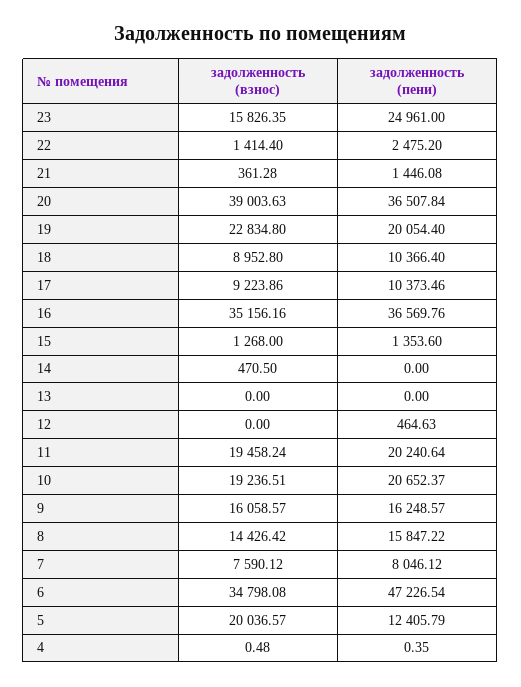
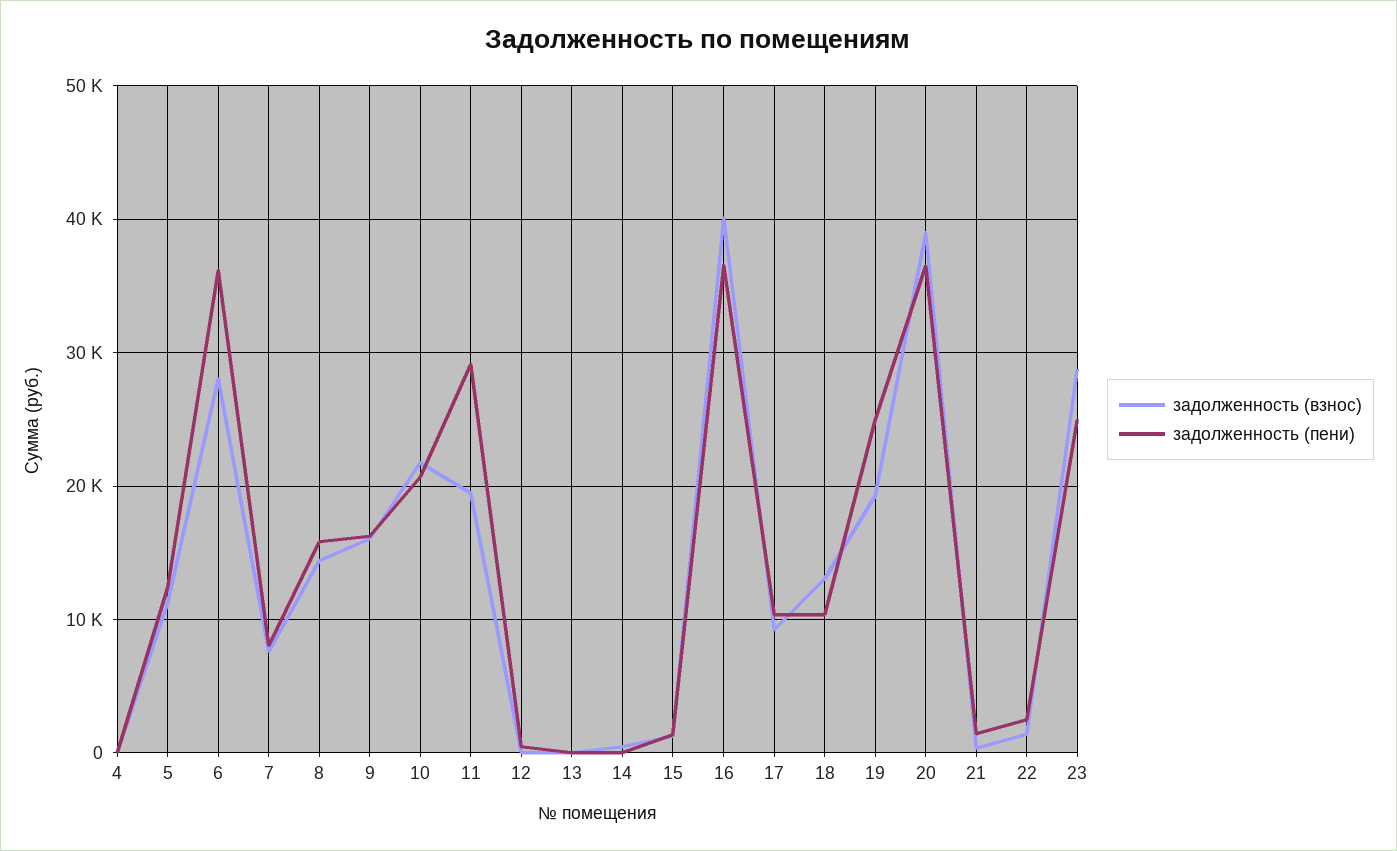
задолженность (взнос), 23: 15826.35 -> 29000
задолженность (взнос), 19: 22834.8 -> 19000
задолженность (пени), 19: 20054.4 -> 25000
задолженность (взнос), 18: 8952.8 -> 13000
задолженность (взнос), 16: 35156.16 -> 40000
задолженность (пени), 11: 20240.64 -> 29000
задолженность (взнос), 10: 19236.51 -> 22000
задолженность (взнос), 6: 34798.08 -> 28000
задолженность (пени), 6: 47226.54 -> 36000
задолженность (взнос), 5: 20036.57 -> 11000

